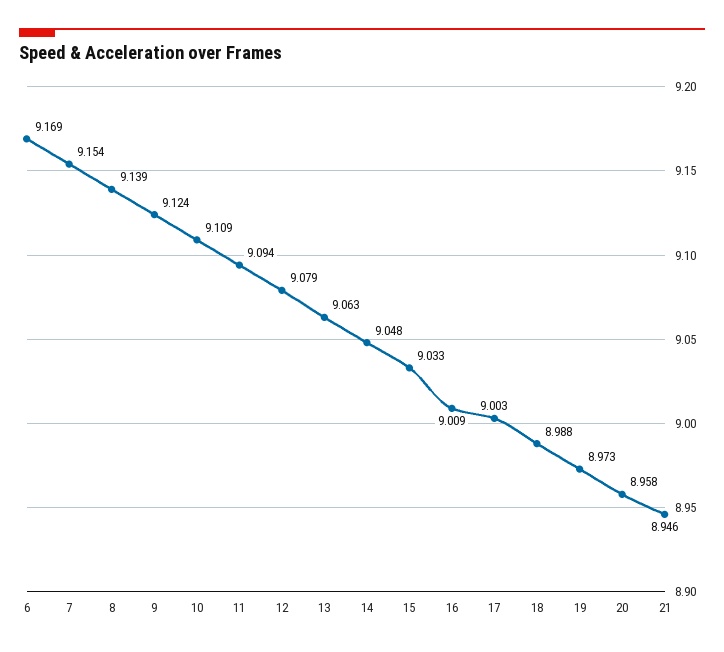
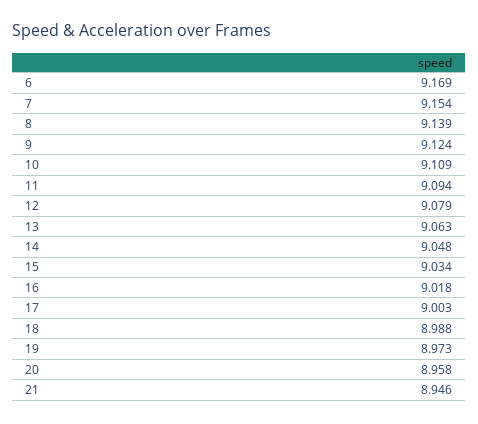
15: 9.033 -> 9.034
16: 9.009 -> 9.018

